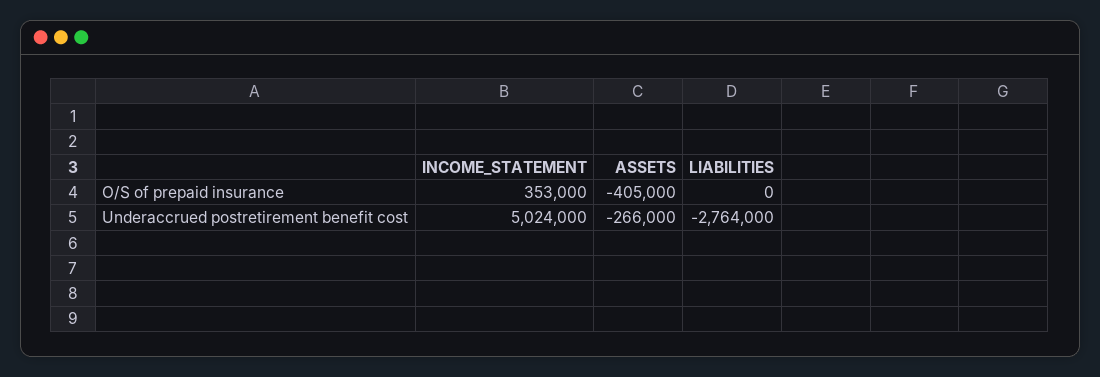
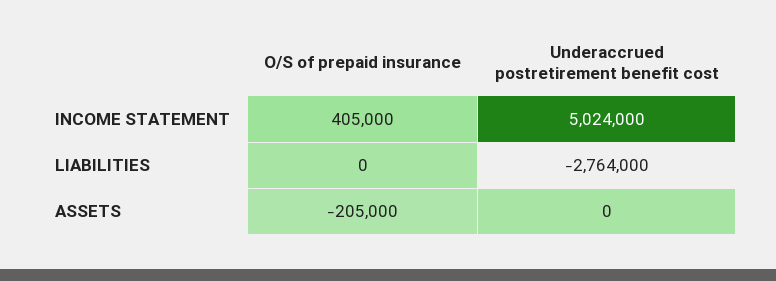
INCOME_STATEMENT, O/S of prepaid insurance: 353000 -> 405000
ASSETS, O/S of prepaid insurance: -405000 -> -205000
ASSETS, Underaccrued postretirement benefit cost: -266000 -> 0

